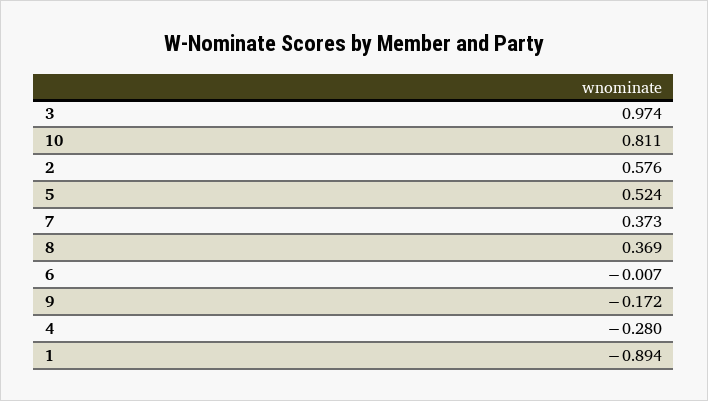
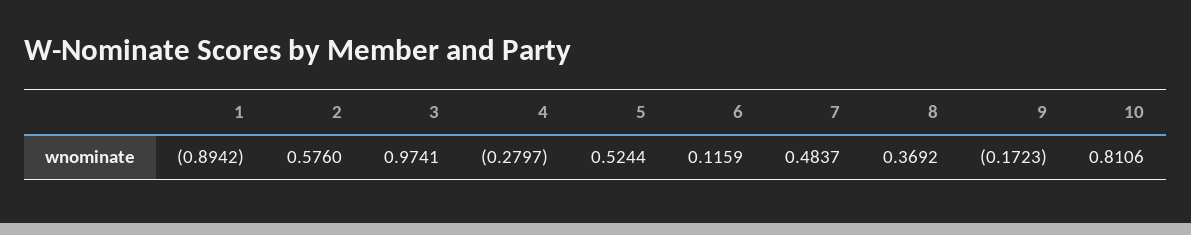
7: 0.373 -> 0.4837
6: -0.007 -> 0.1159

